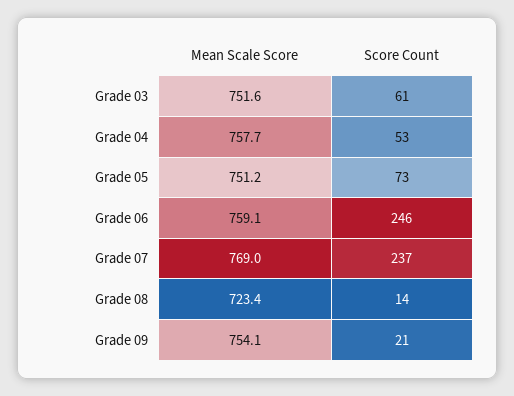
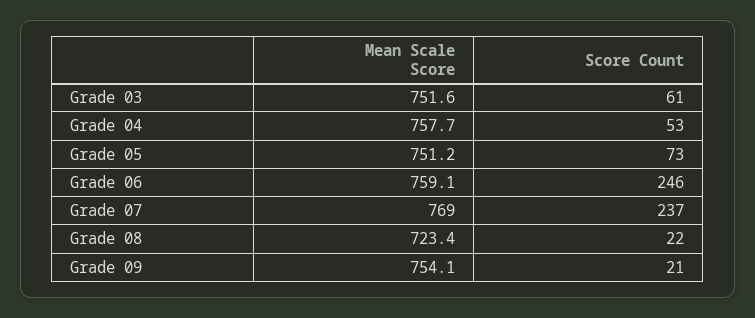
Score Count, Grade 08: 14 -> 22

